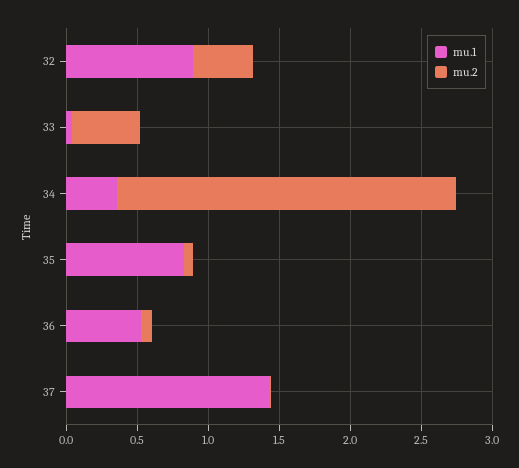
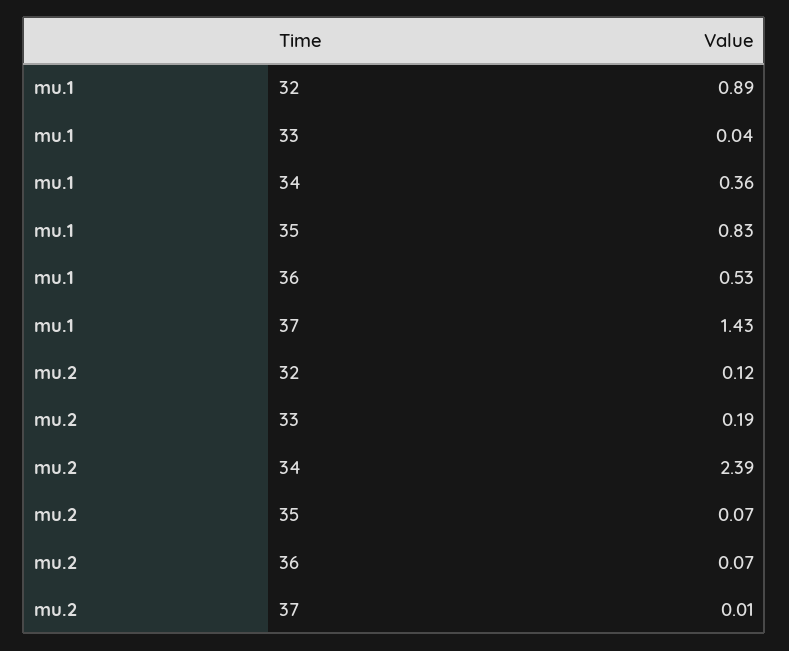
mu.2, 32: 0.4 -> 0.12
mu.2, 33: 0.5 -> 0.19

